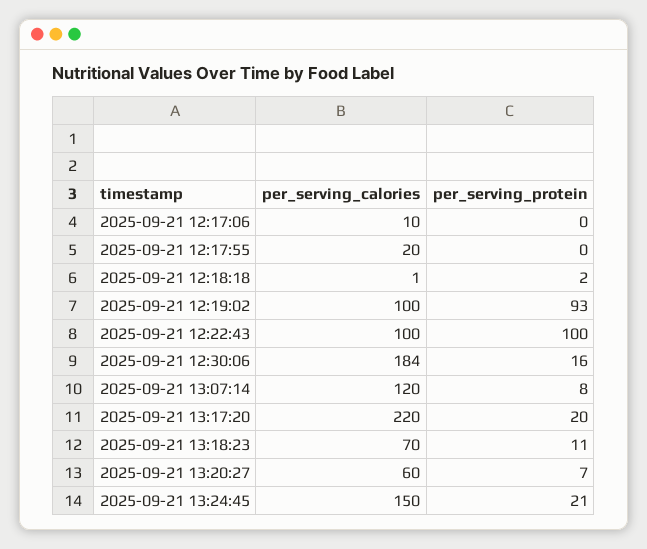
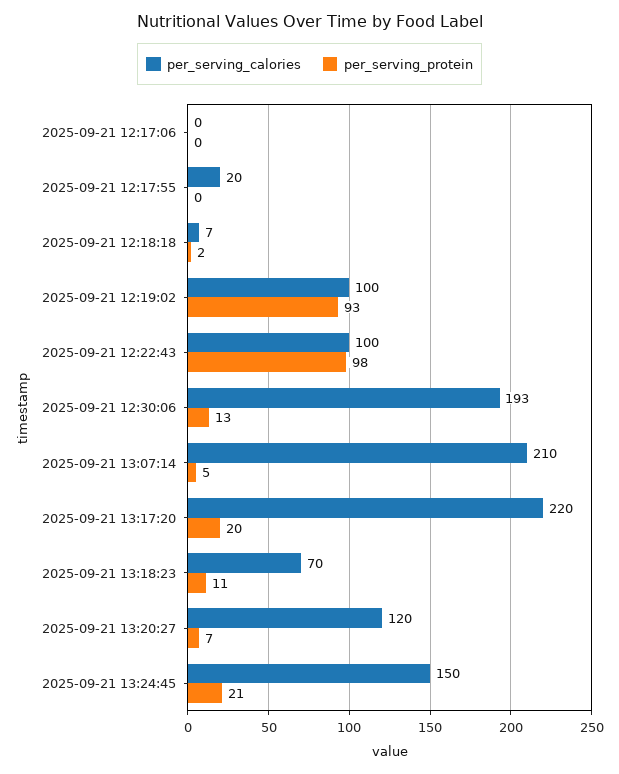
per_serving_calories, 2025-09-21 12:17:06: 10 -> 0
per_serving_calories, 2025-09-21 12:18:18: 1 -> 7
per_serving_protein, 2025-09-21 12:22:43: 100 -> 98
per_serving_calories, 2025-09-21 12:30:06: 184 -> 193
per_serving_protein, 2025-09-21 12:30:06: 16 -> 13
per_serving_calories, 2025-09-21 13:07:14: 120 -> 210
per_serving_protein, 2025-09-21 13:07:14: 8 -> 5
per_serving_calories, 2025-09-21 13:20:27: 60 -> 120

